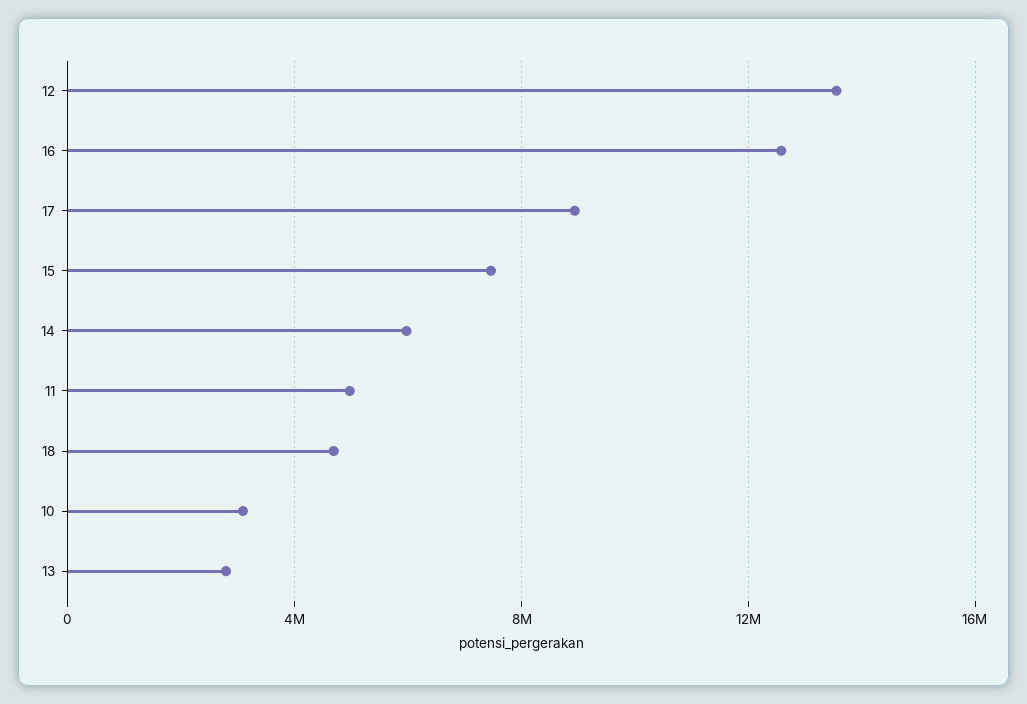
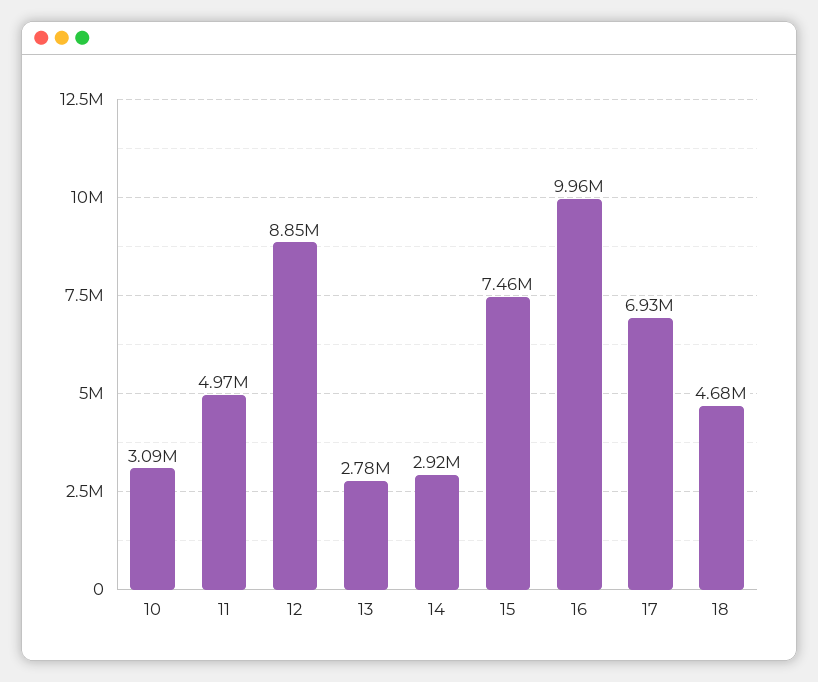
12: 13500000 -> 8850000
16: 12500000 -> 9960000
17: 9000000 -> 6930000
14: 6000000 -> 2920000

